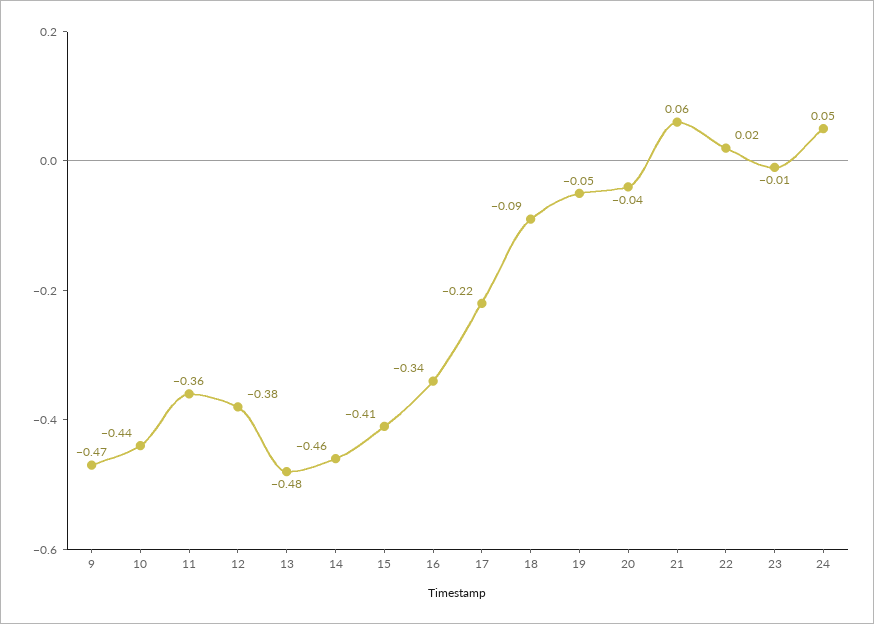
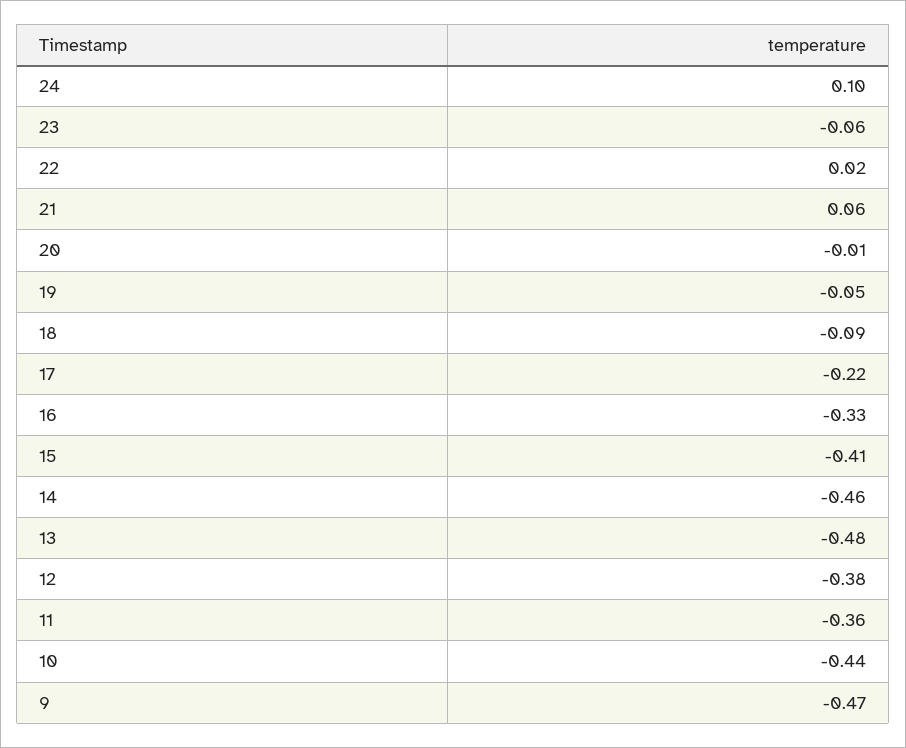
16: -0.34 -> -0.33
20: -0.04 -> -0.01
23: -0.01 -> -0.06
24: 0.05 -> 0.1

